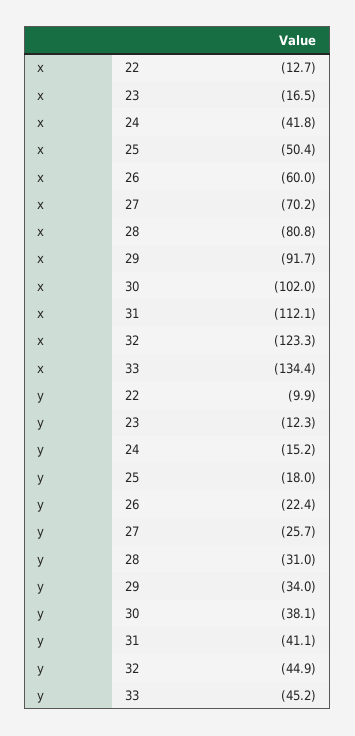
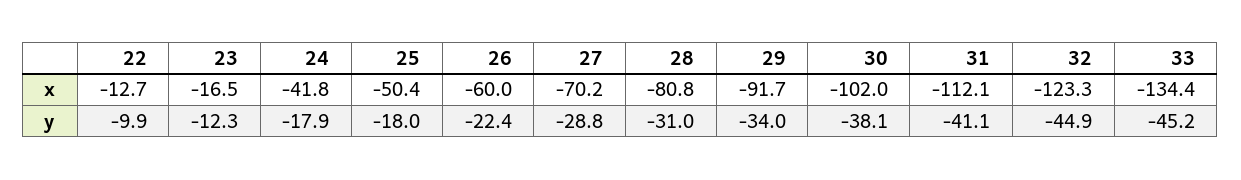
y, 24: -15.2 -> -17.9
y, 27: -25.7 -> -28.8

